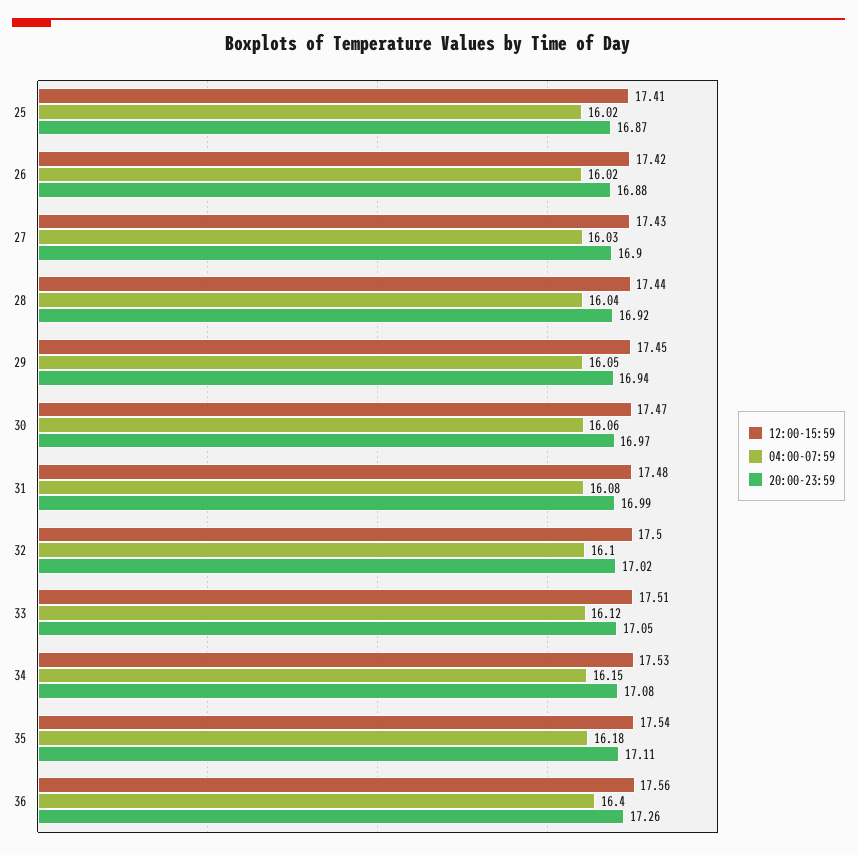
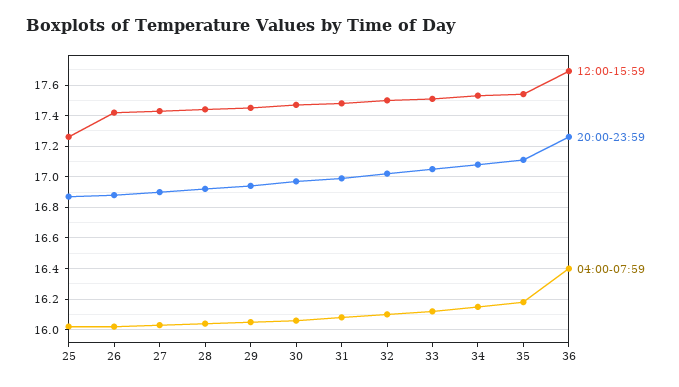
12:00-15:59, 25: 17.41 -> 17.25
12:00-15:59, 36: 17.56 -> 17.7

